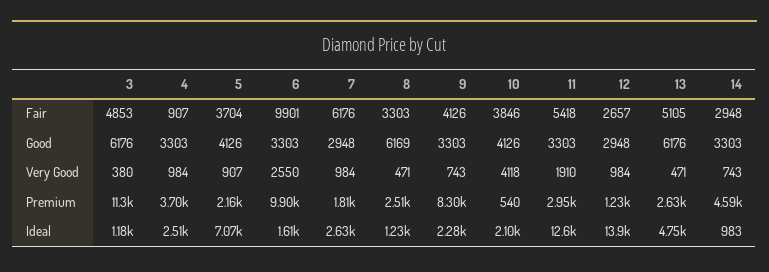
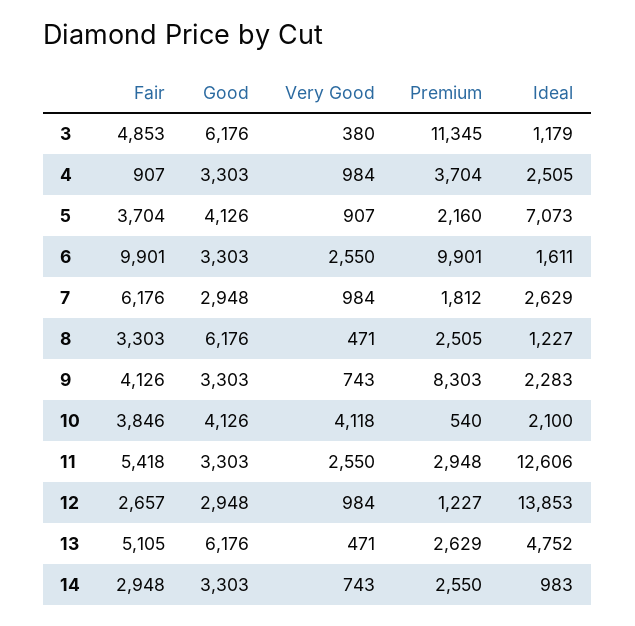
8, Good: 6169 -> 6176
11, Very Good: 1910 -> 2550
14, Premium: 4590 -> 2550

